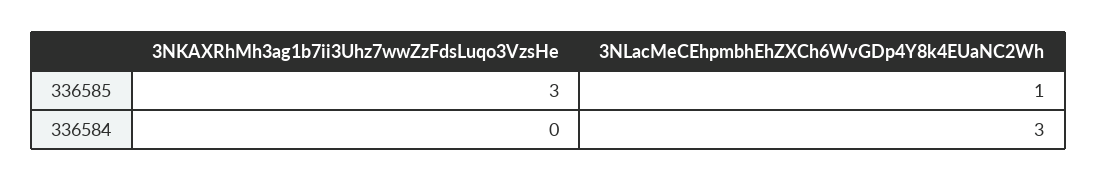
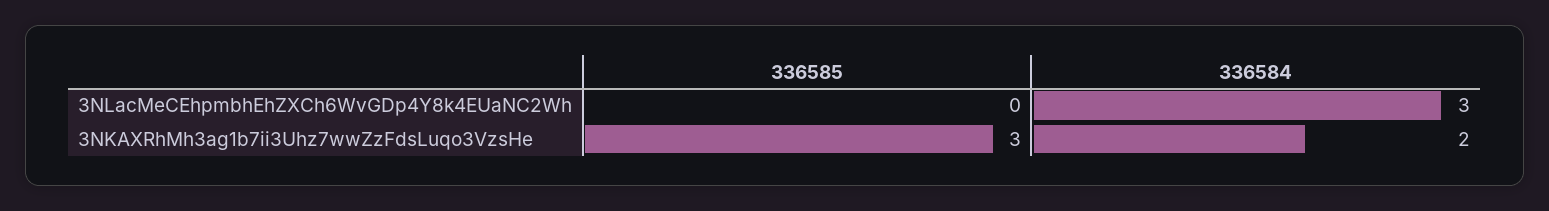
3NLacMeCEhpmbhEhZXCh6WvGDp4Y8k4EUaNC2Wh, 336585: 1 -> 0
3NKAXRhMh3ag1b7ii3Uhz7wwZzFdsLuqo3VzsHe, 336584: 0 -> 2

